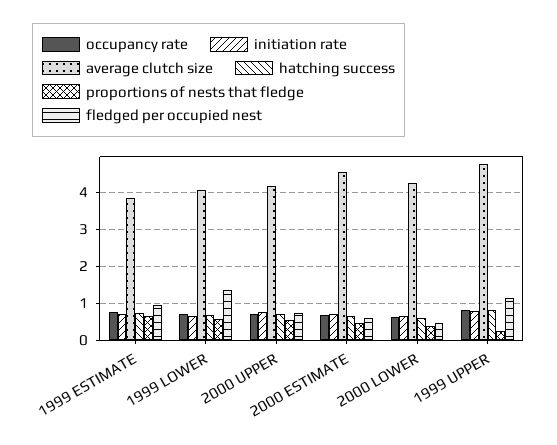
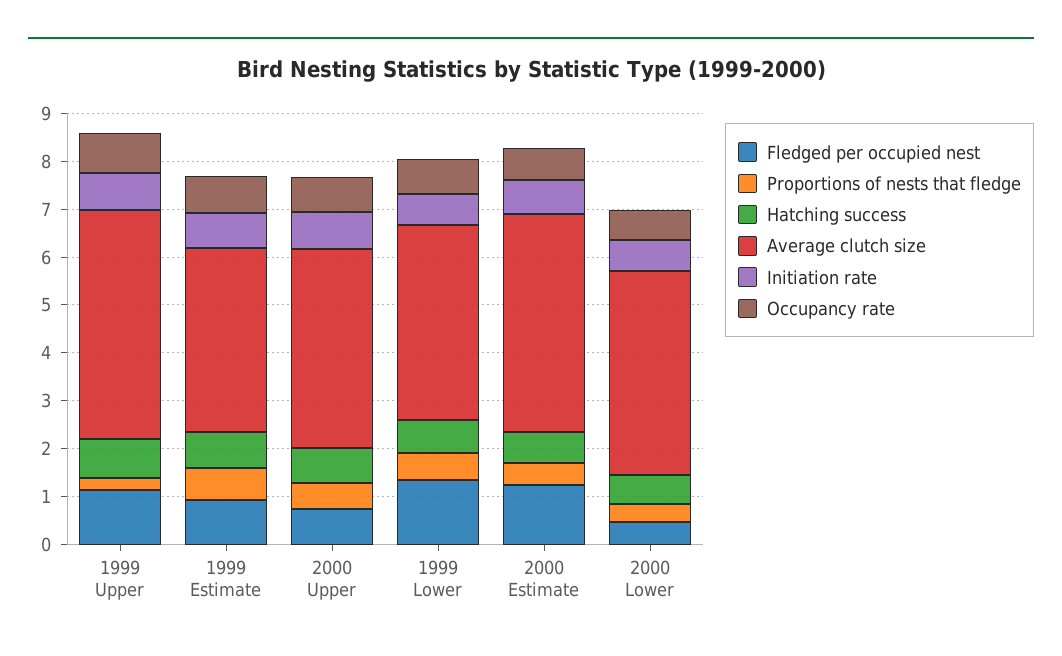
fledged per occupied nest, 2000 ESTIMATE: 0.6 -> 1.2

